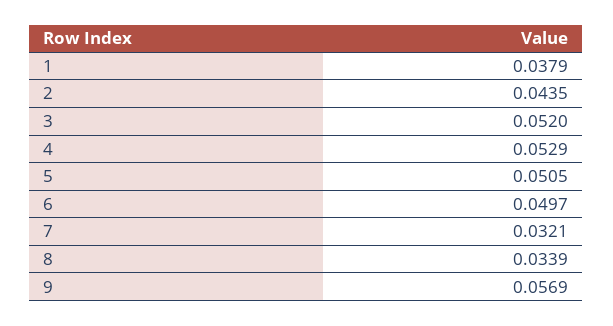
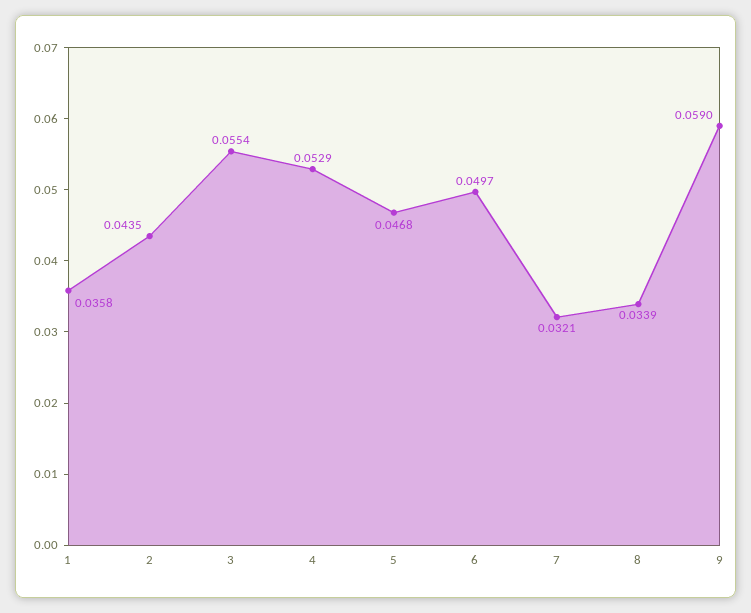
1: 0.0379 -> 0.0358
3: 0.052 -> 0.0554
5: 0.0505 -> 0.0468
9: 0.0569 -> 0.059

